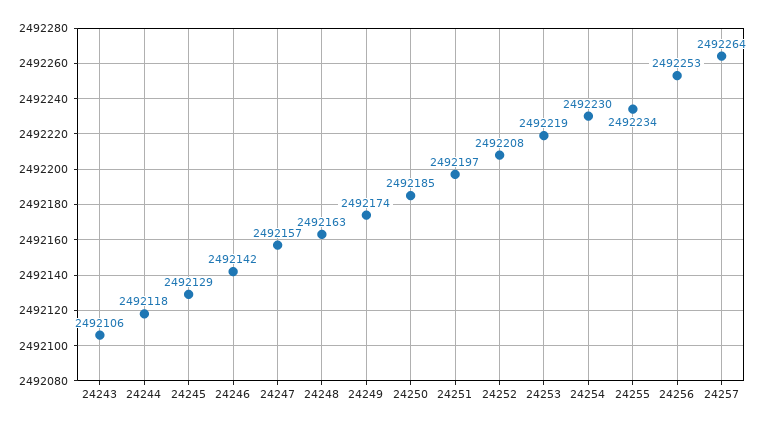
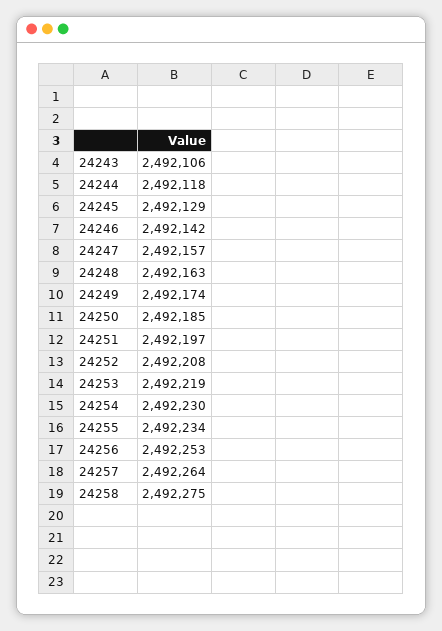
24258: none -> 2492275

